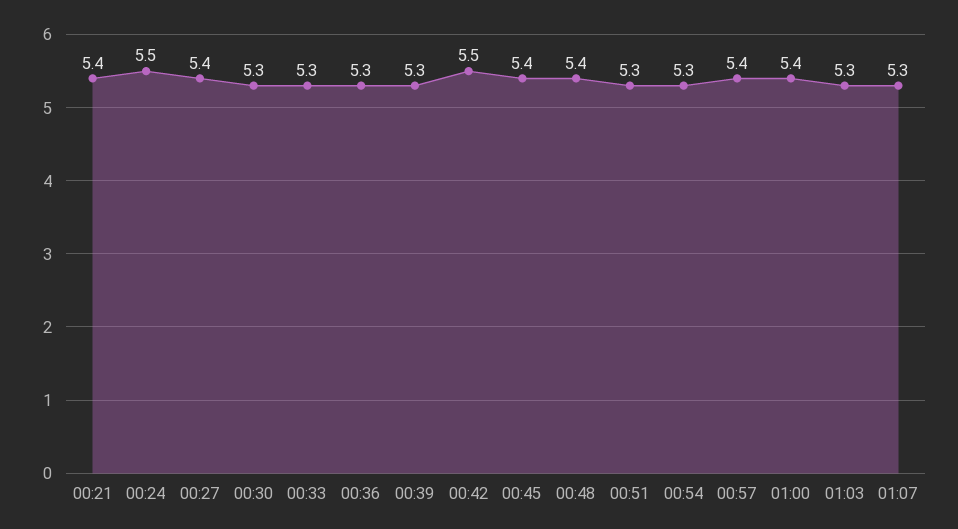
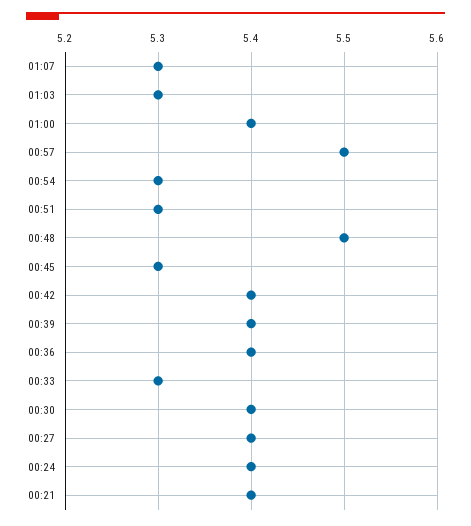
00:24: 5.5 -> 5.4
00:30: 5.3 -> 5.4
00:36: 5.3 -> 5.4
00:39: 5.3 -> 5.4
00:42: 5.5 -> 5.4
00:45: 5.4 -> 5.3
00:48: 5.4 -> 5.5
00:57: 5.4 -> 5.5

